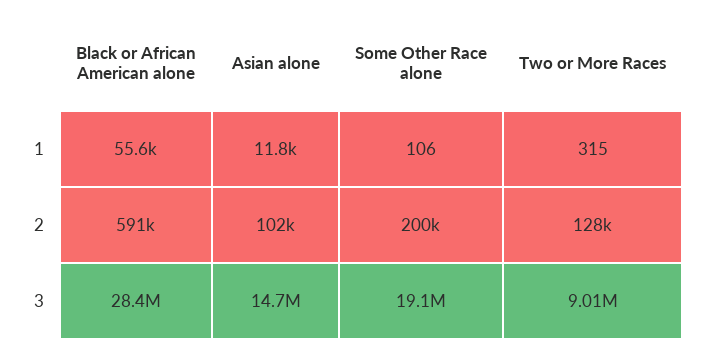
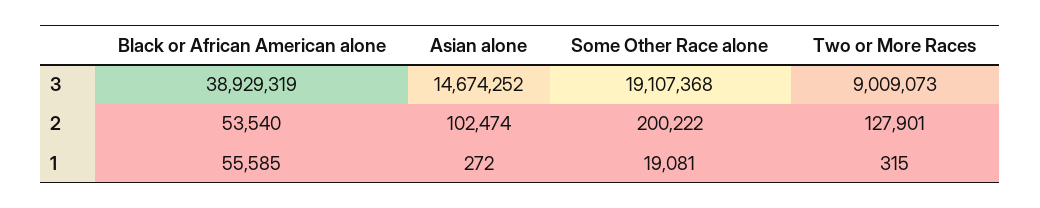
Asian alone, 1: 11800 -> 272
Some Other Race alone, 1: 106 -> 19081
Black or African American alone, 2: 591000 -> 53540
Black or African American alone, 3: 28400000 -> 38929319

